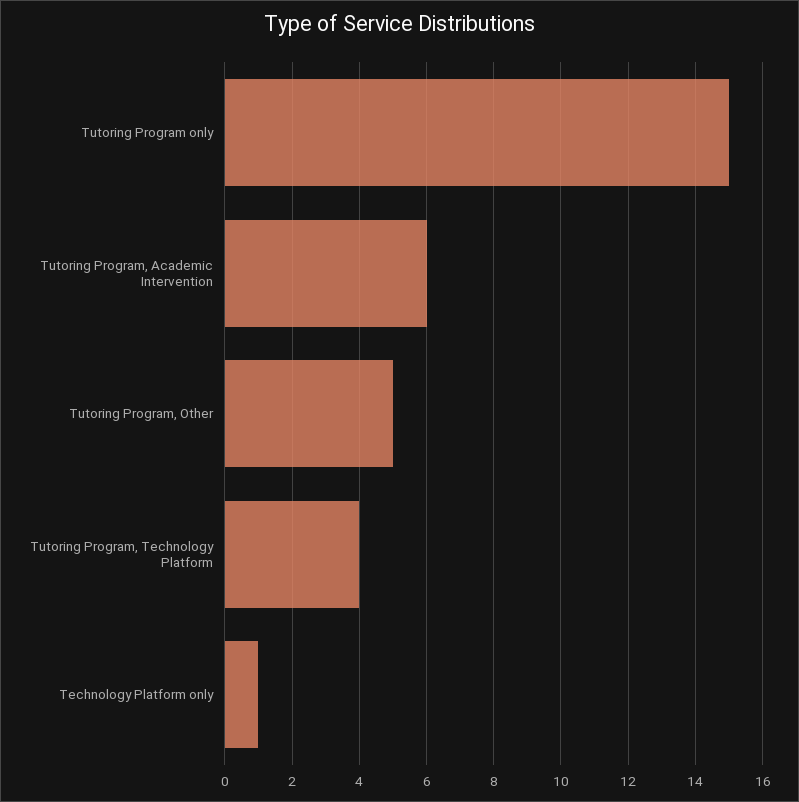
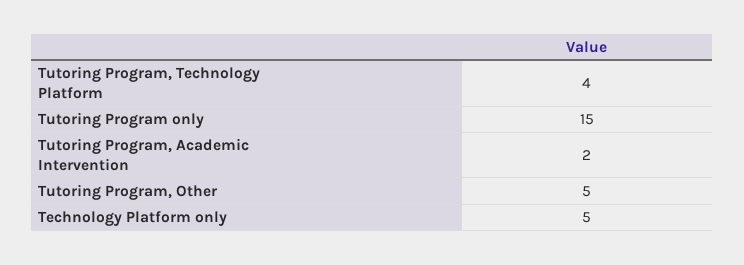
Tutoring Program, Academic Intervention: 6 -> 2
Technology Platform only: 1 -> 5

